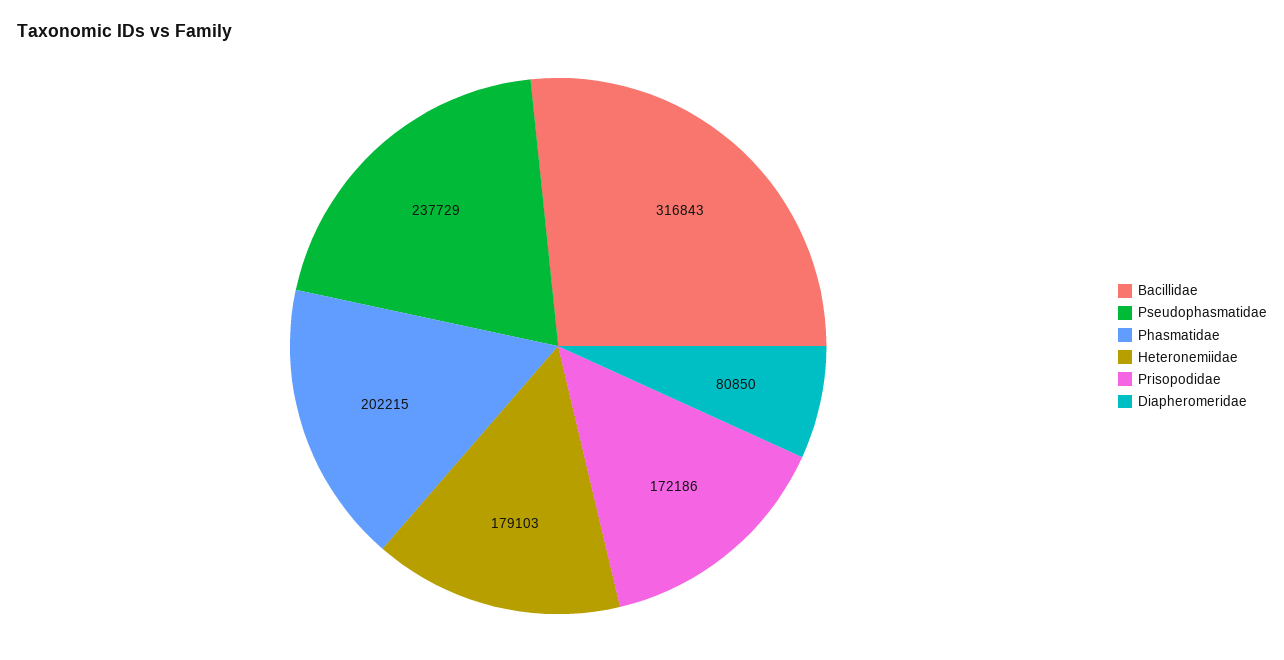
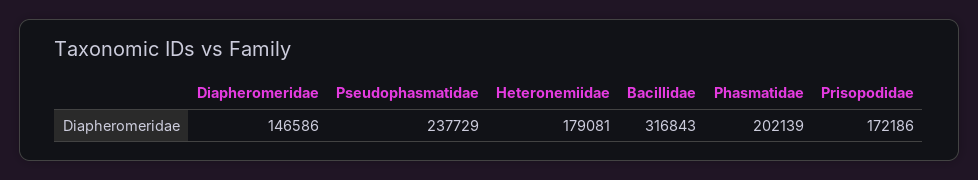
Phasmatidae: 202215 -> 202139
Heteronemiidae: 179103 -> 179081
Diapheromeridae: 80850 -> 146586

